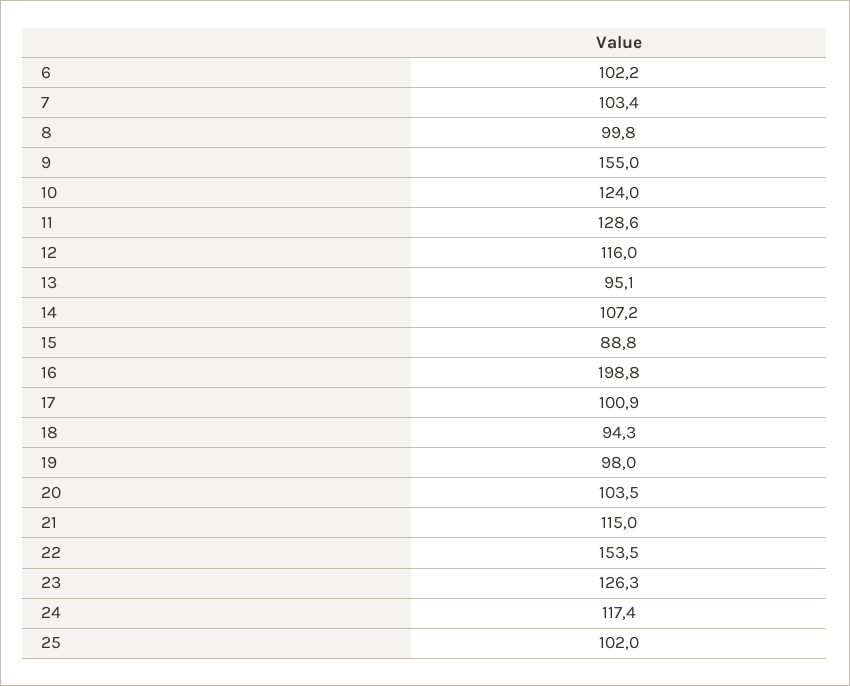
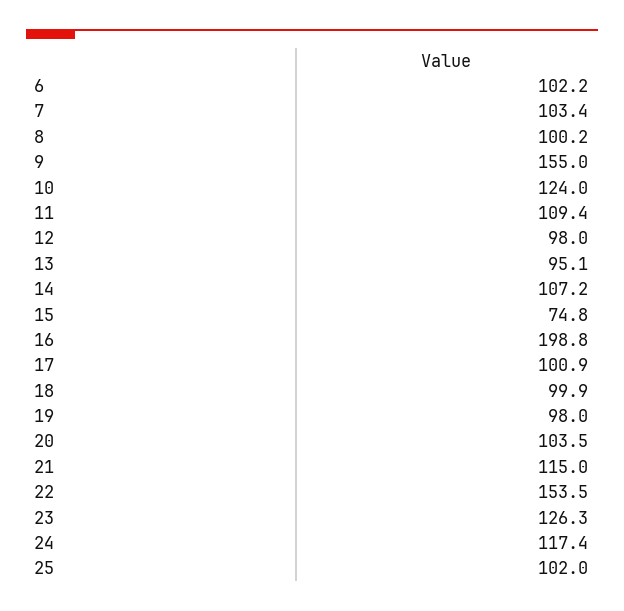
8: 99.8 -> 100.2
11: 128.6 -> 109.4
12: 116 -> 98
15: 88.8 -> 74.8
18: 94.3 -> 99.9

